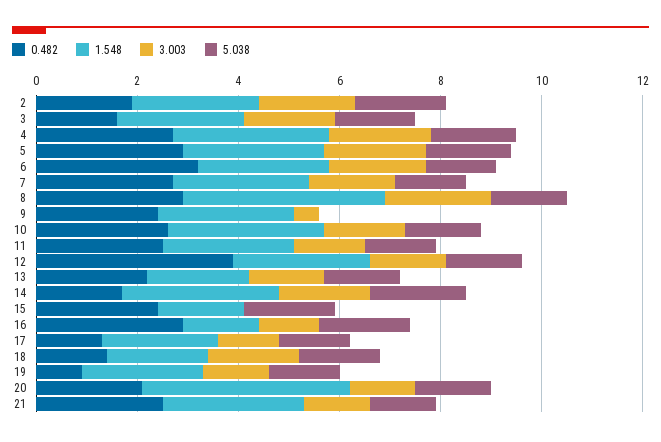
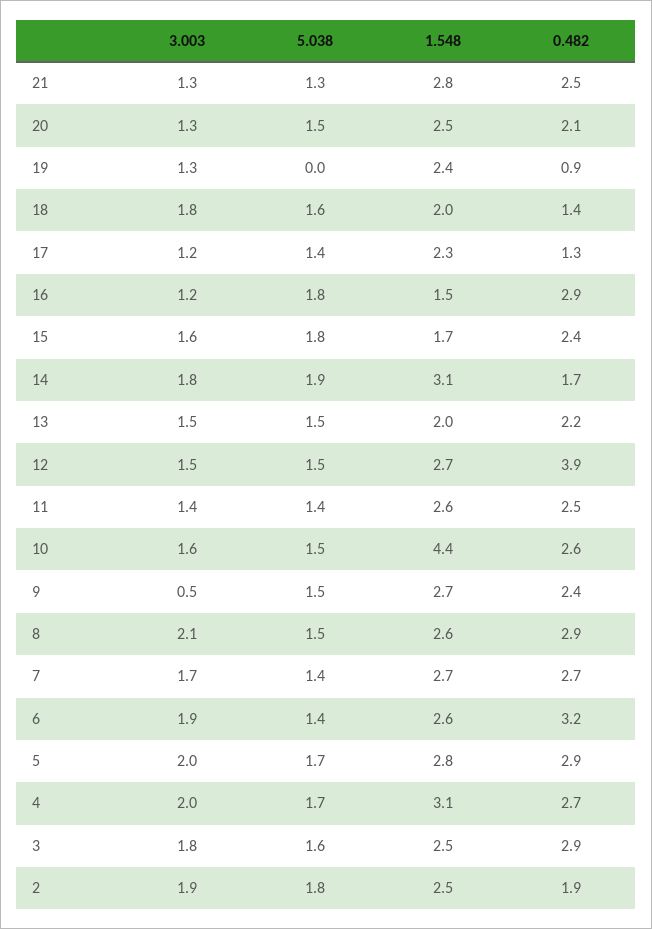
0.482, 3: 1.5 -> 2.9
1.548, 8: 4 -> 2.6
5.038, 9: 0 -> 1.5
1.548, 10: 3 -> 4.4
3.003, 15: 0 -> 1.6
5.038, 19: 1.5 -> 0
1.548, 20: 4 -> 2.5

